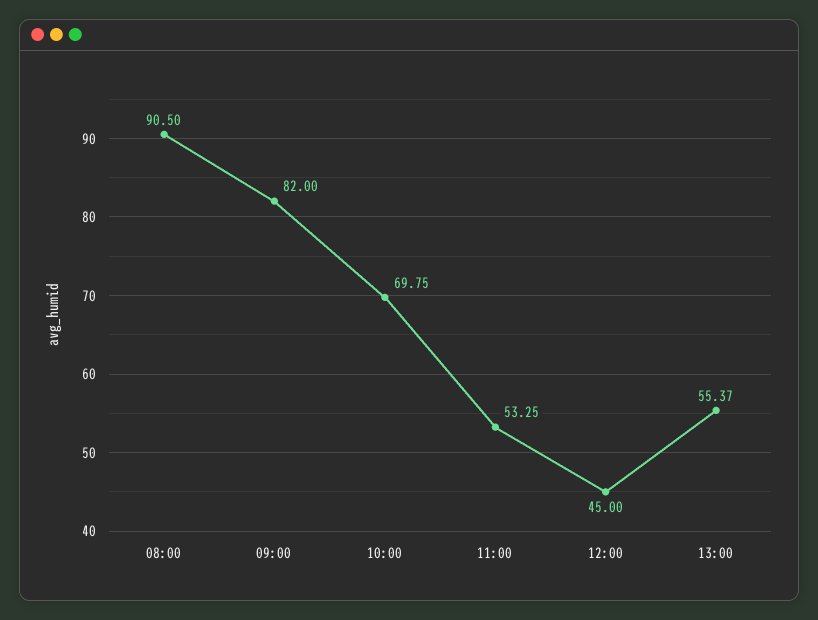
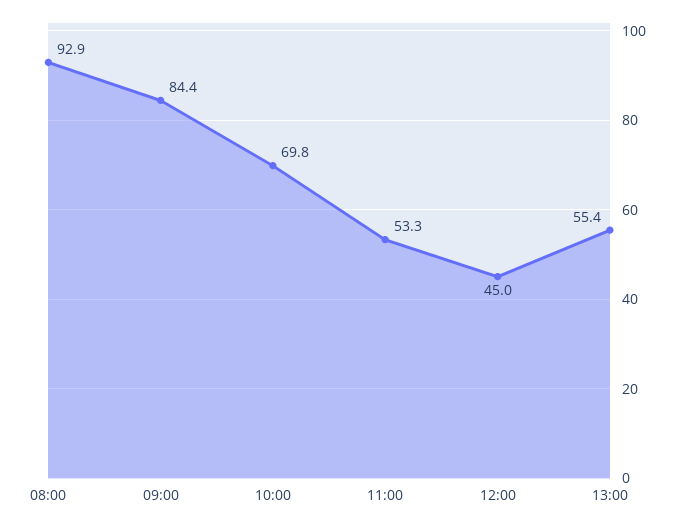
08:00: 90.5 -> 92.9
09:00: 82 -> 84.4

